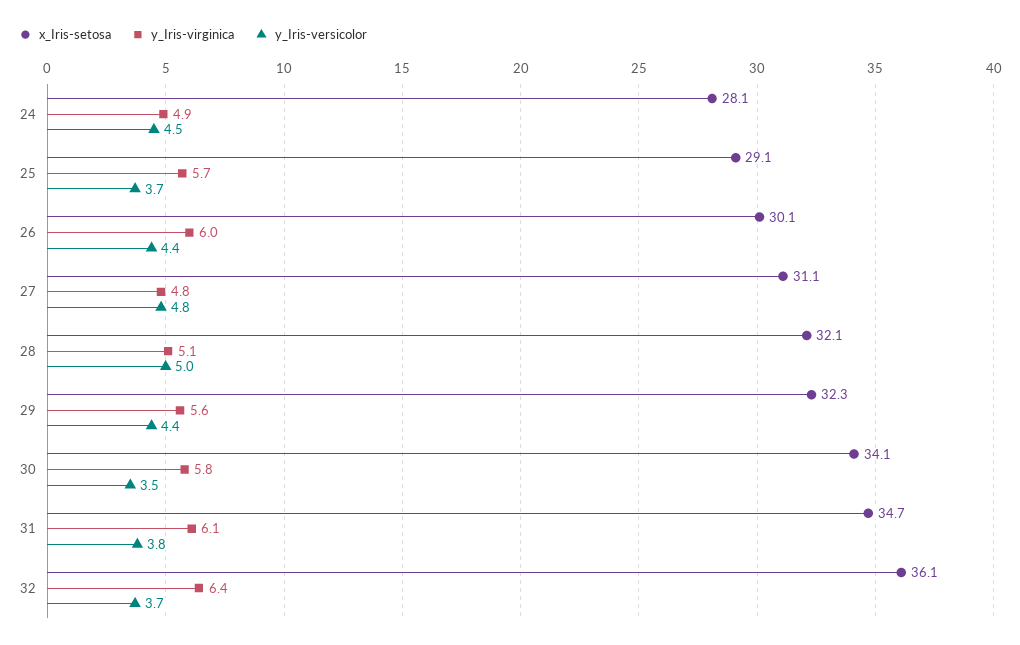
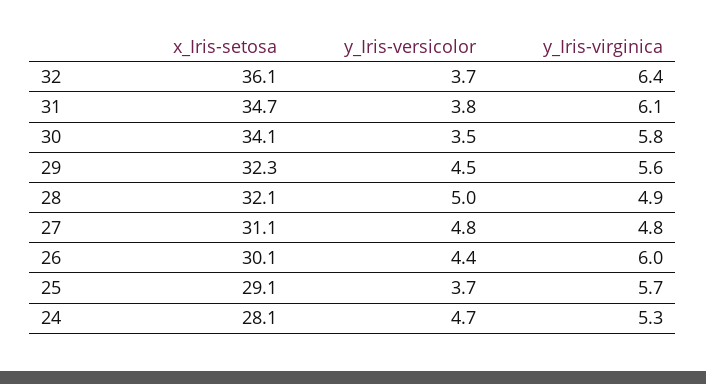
y_Iris-virginica, 24: 4.9 -> 5.3
y_Iris-versicolor, 24: 4.5 -> 4.7
y_Iris-virginica, 28: 5.1 -> 4.9
y_Iris-versicolor, 29: 4.4 -> 4.5

